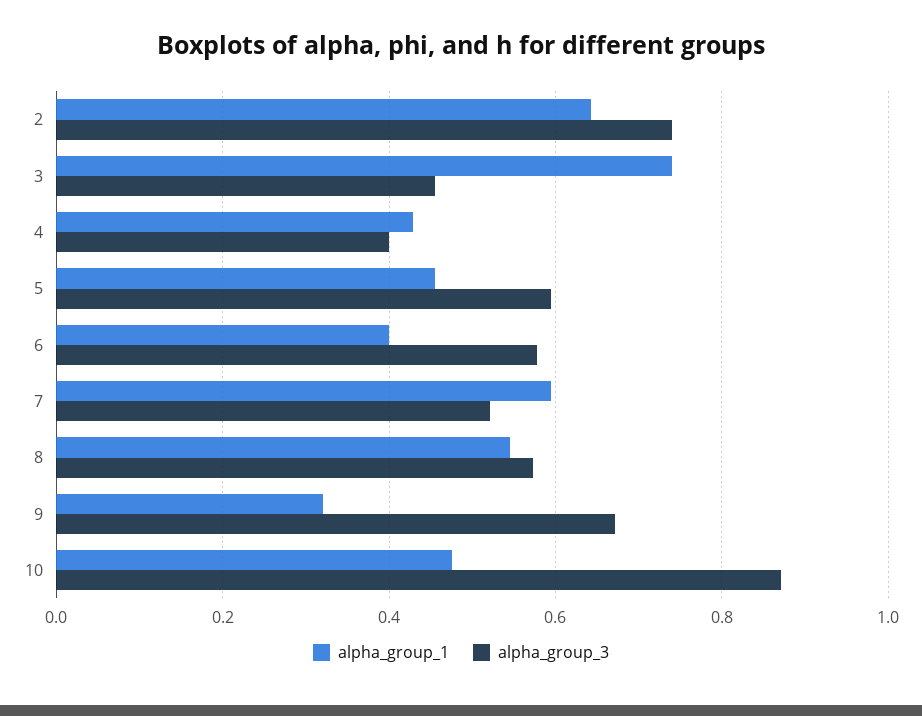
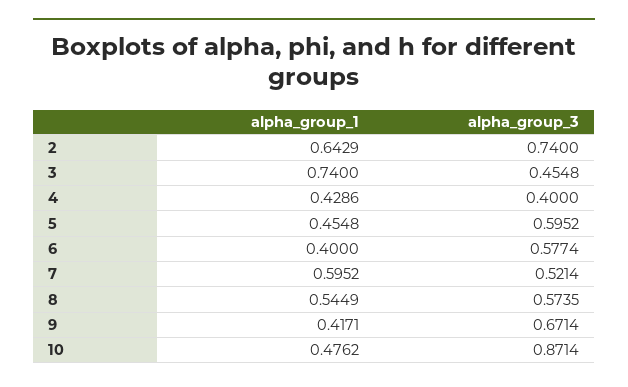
alpha_group_1, 9: 0.32 -> 0.4171

